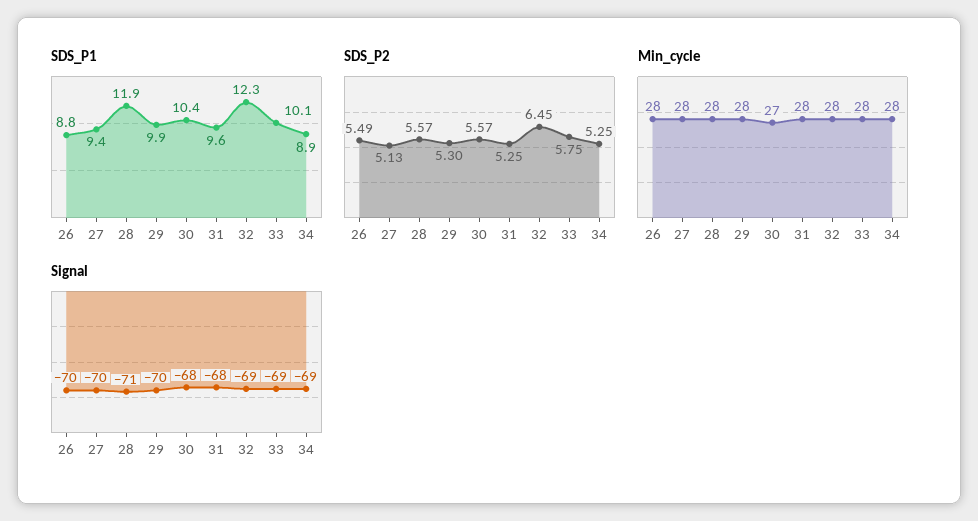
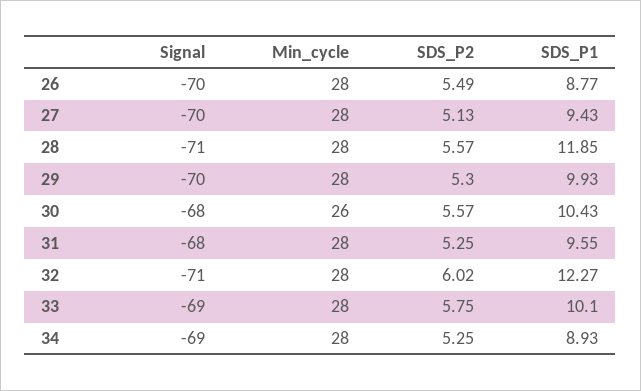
SDS_P2, 32: 6.45 -> 6.02
Min_cycle, 30: 27 -> 26
Signal, 32: -69 -> -71

